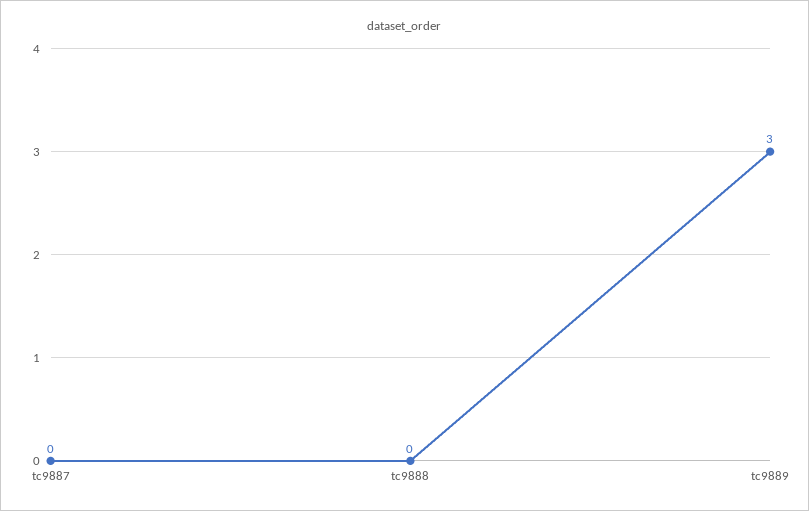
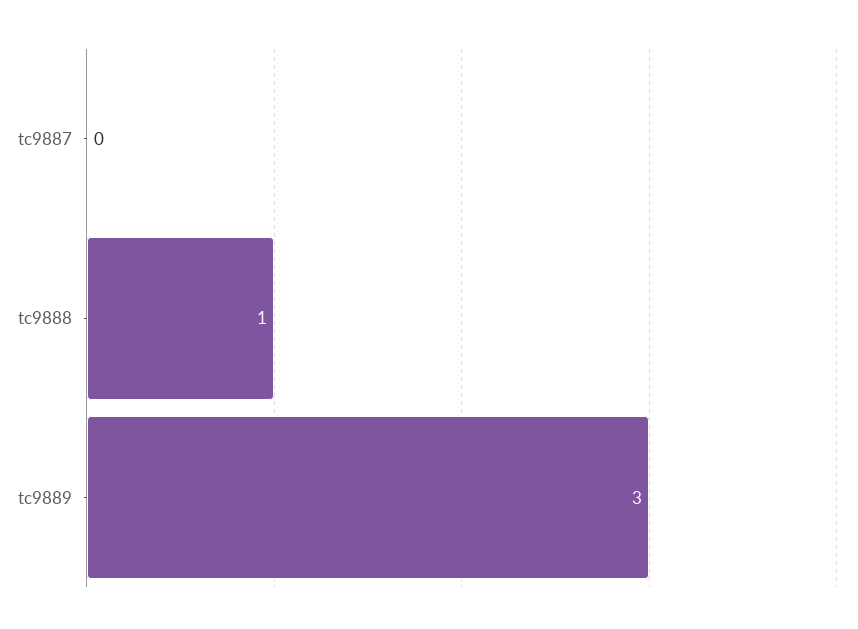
tc9888: 0 -> 1

